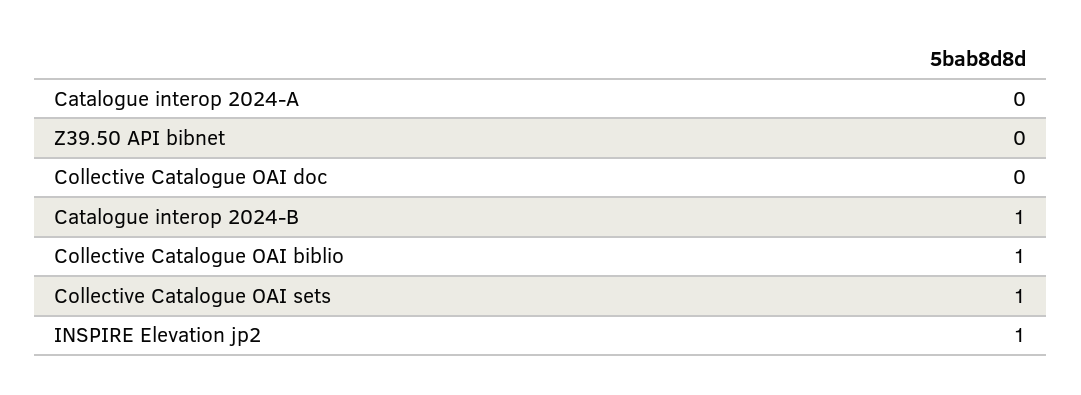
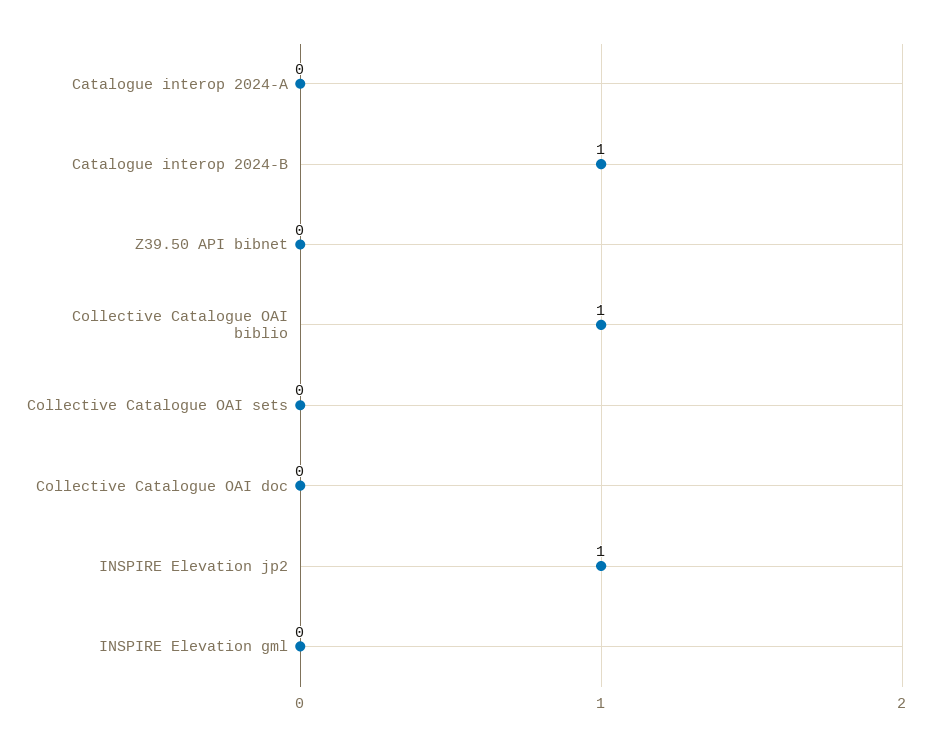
Collective Catalogue OAI sets: 1 -> 0
INSPIRE Elevation gml: none -> 0

